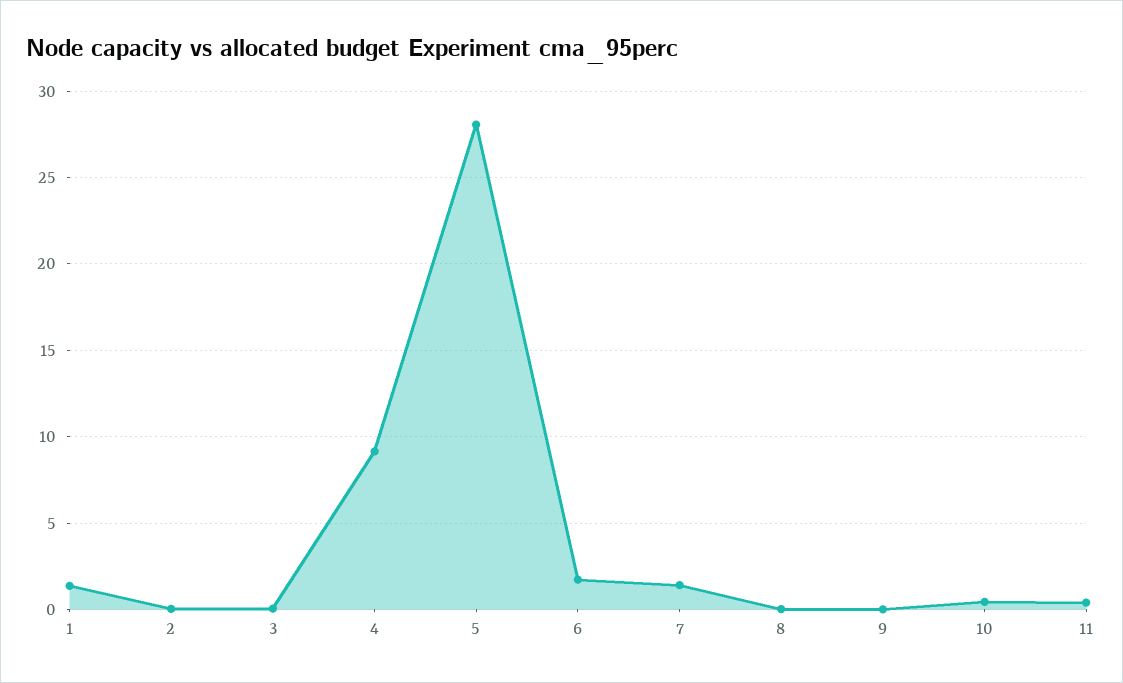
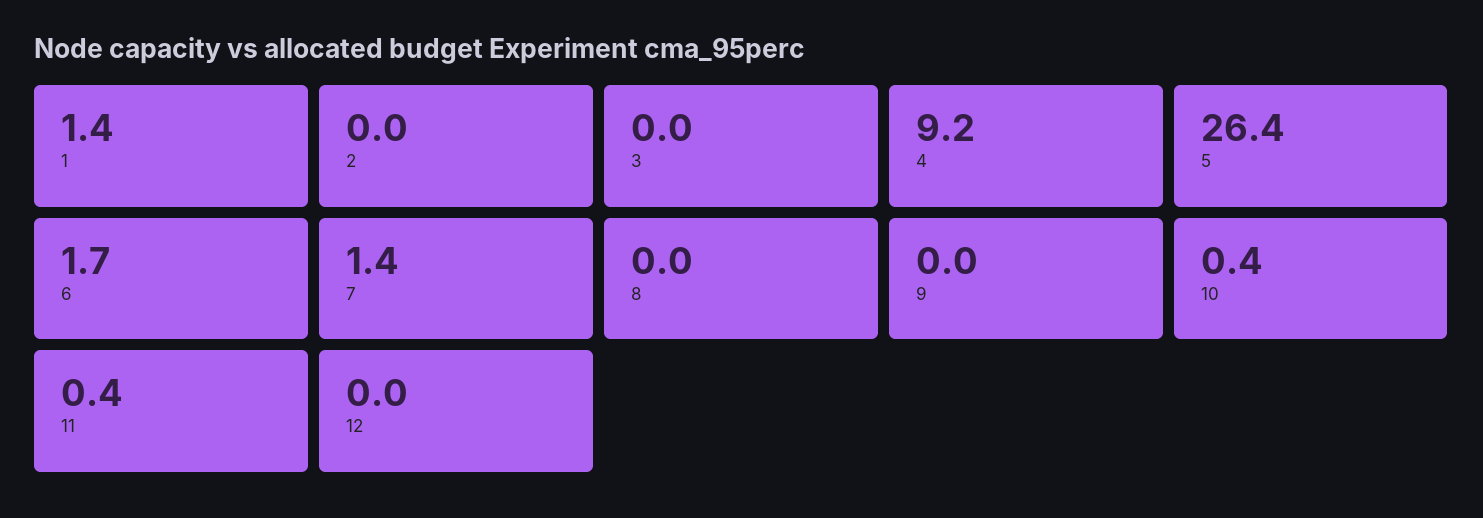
5: 28 -> 26.4
12: none -> 0

